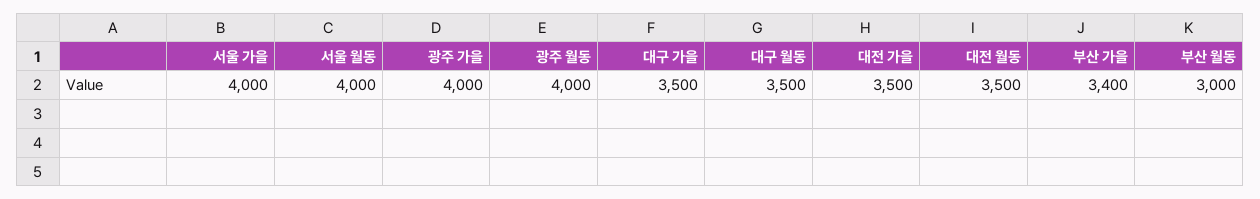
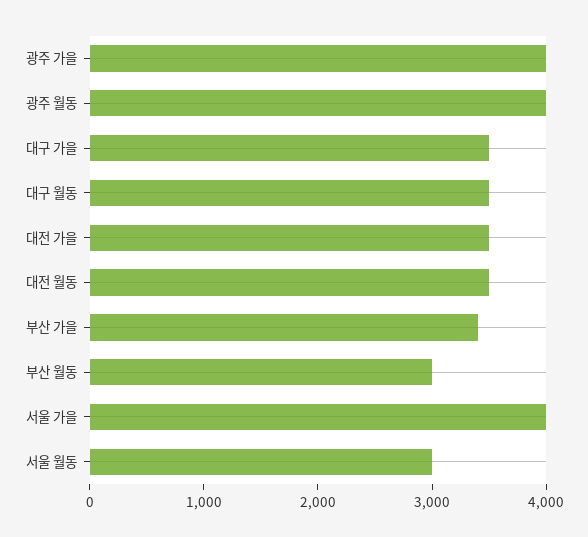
서울 월동: 4000 -> 3000

